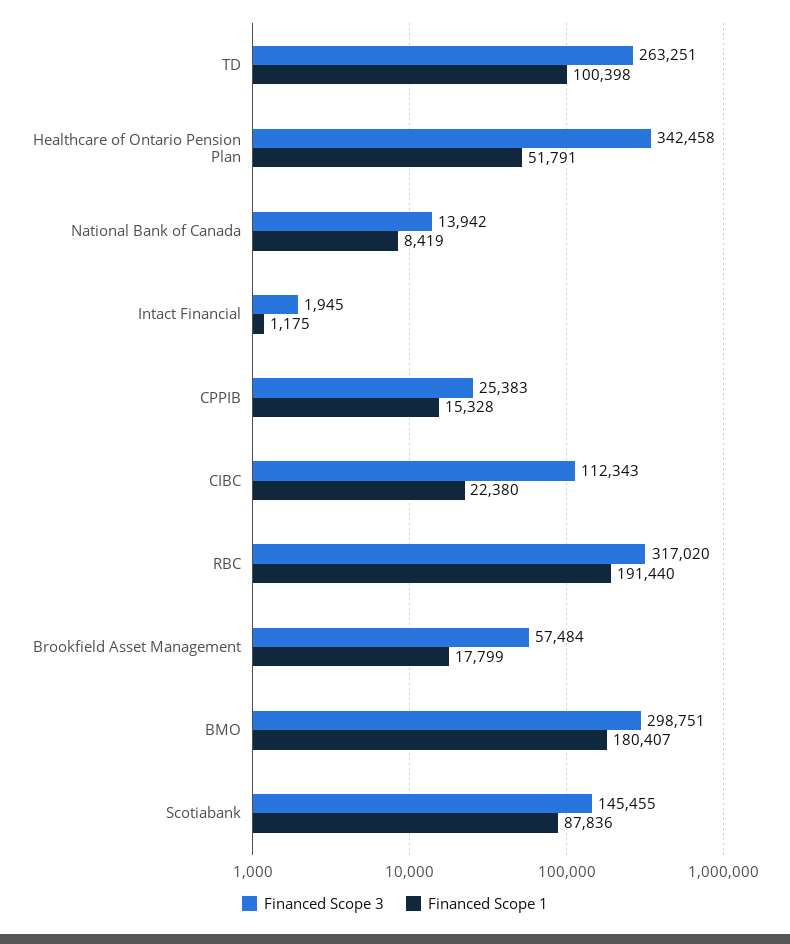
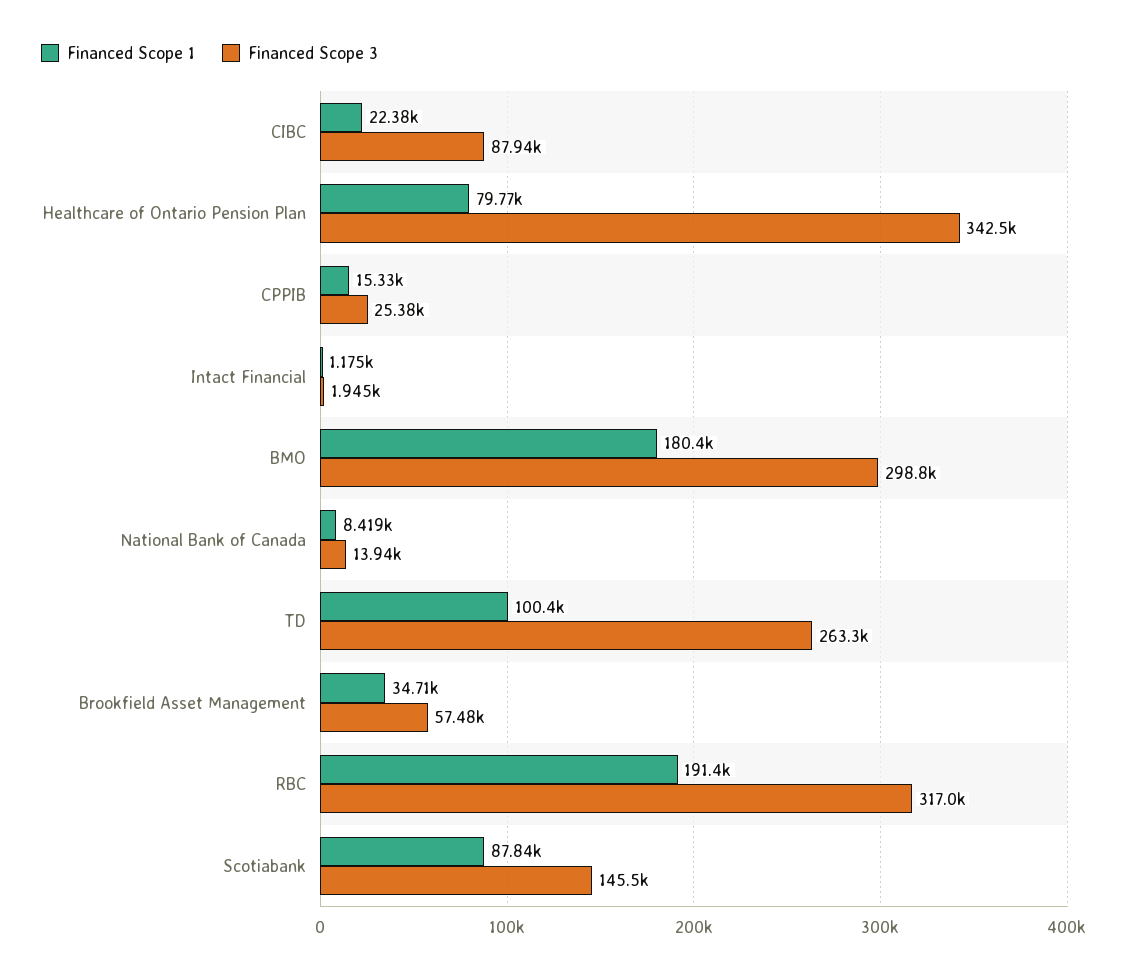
Financed Scope 1, Healthcare of Ontario Pension Plan: 51791 -> 79770
Financed Scope 3, CIBC: 112343 -> 87940
Financed Scope 1, Brookfield Asset Management: 17799 -> 34710

